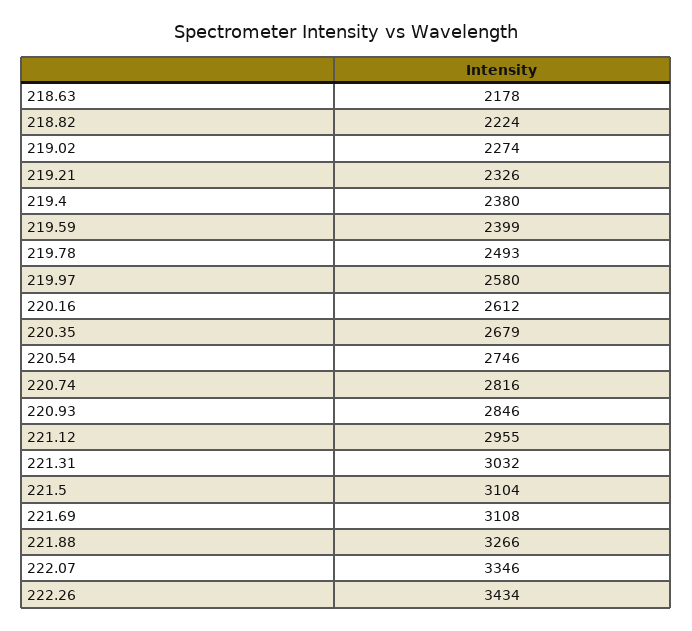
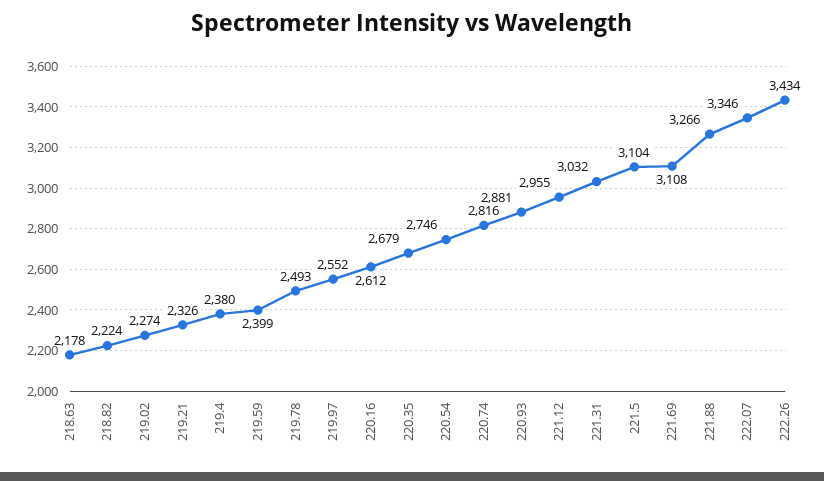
219.97: 2580 -> 2552
220.93: 2846 -> 2881

